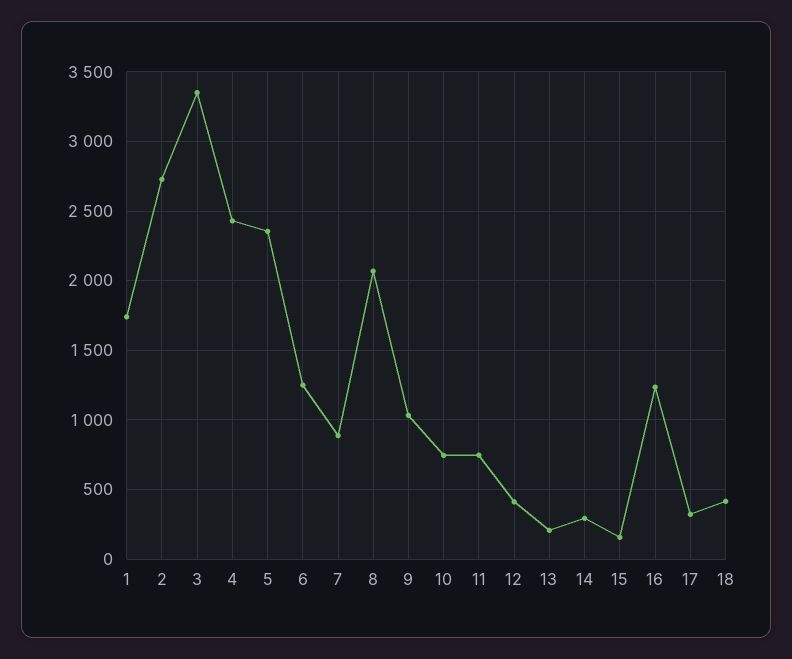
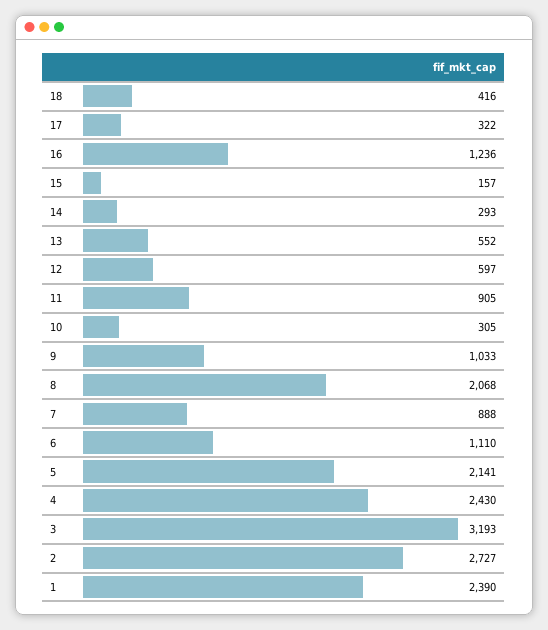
1: 1750 -> 2390
3: 3350 -> 3193
5: 2350 -> 2141
6: 1250 -> 1110
10: 750 -> 305
11: 750 -> 905
12: 400 -> 597
13: 200 -> 552

